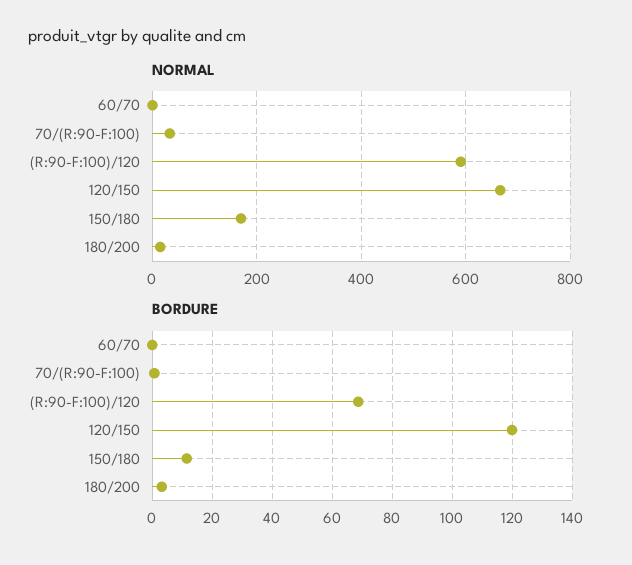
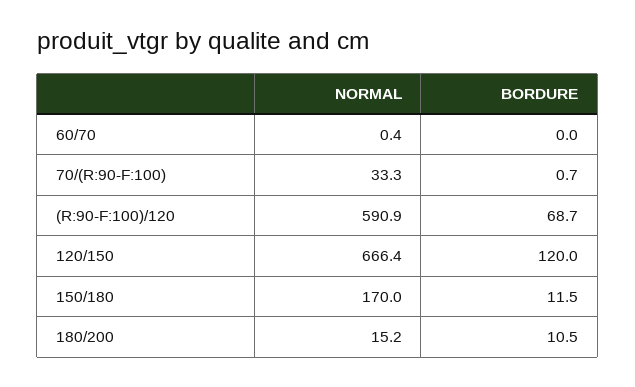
BORDURE, 180/200: 2.5 -> 10.5

